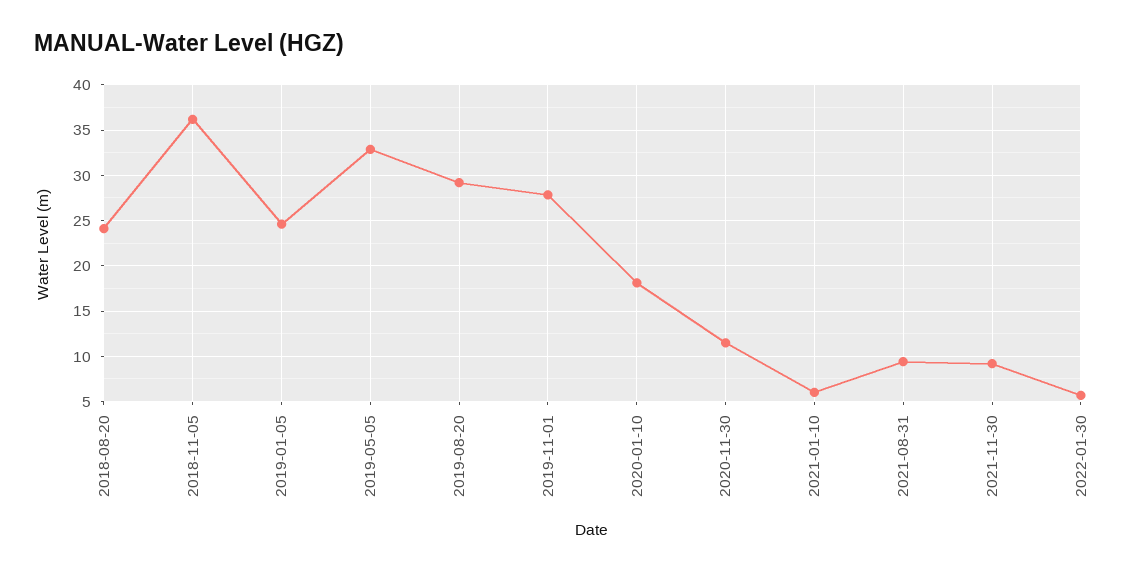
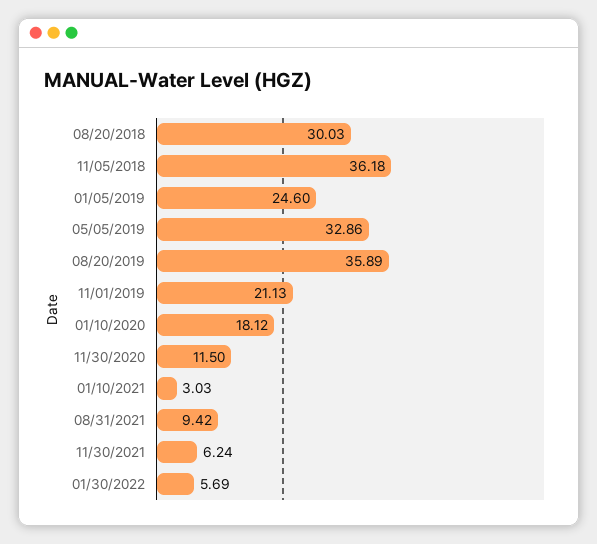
2018-08-20: 24 -> 30.03
2019-08-20: 29 -> 35.89
2019-11-01: 28 -> 21.13
2021-01-10: 6 -> 3.03
2021-11-30: 9 -> 6.24

